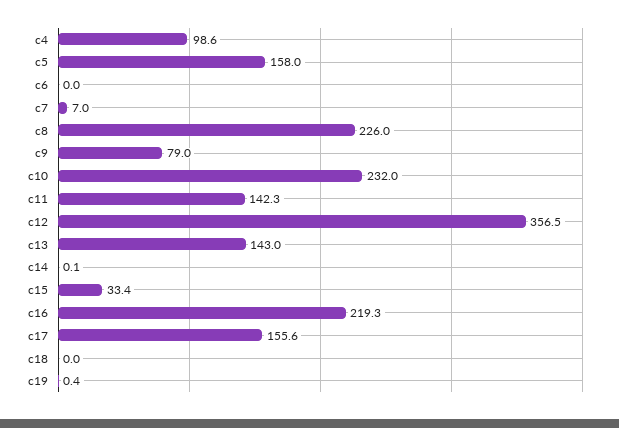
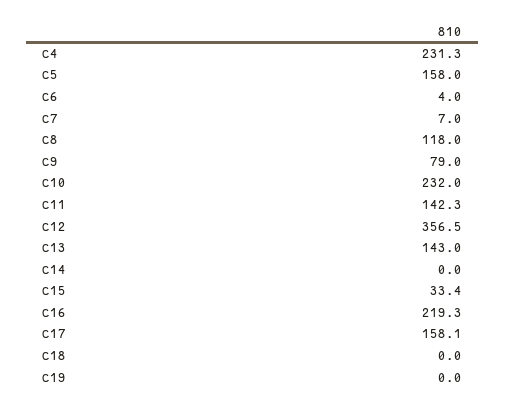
c4: 98.6 -> 231.3
c6: 0 -> 4
c8: 226 -> 118
c14: 0.1 -> 0
c17: 155.6 -> 158.1
c19: 0.4 -> 0

